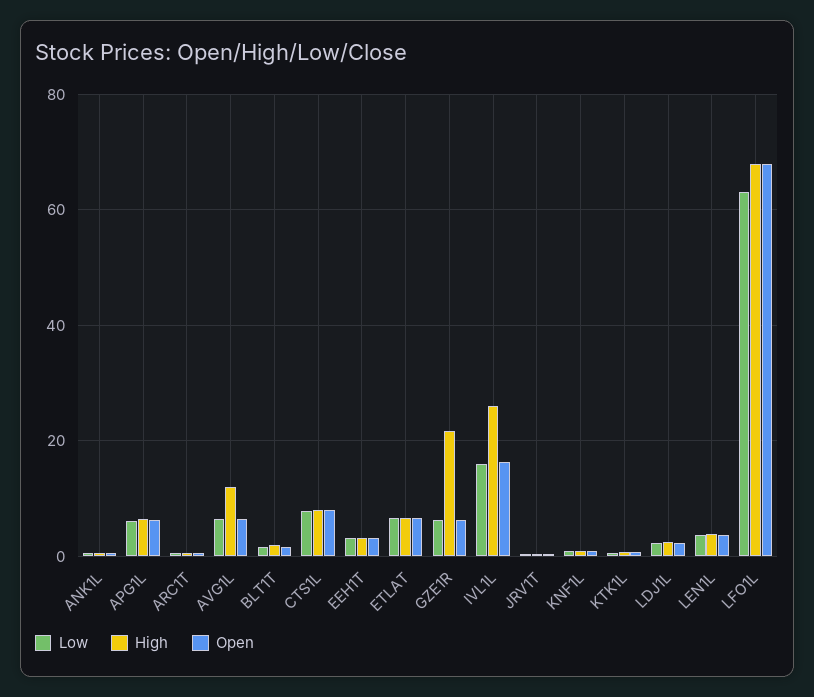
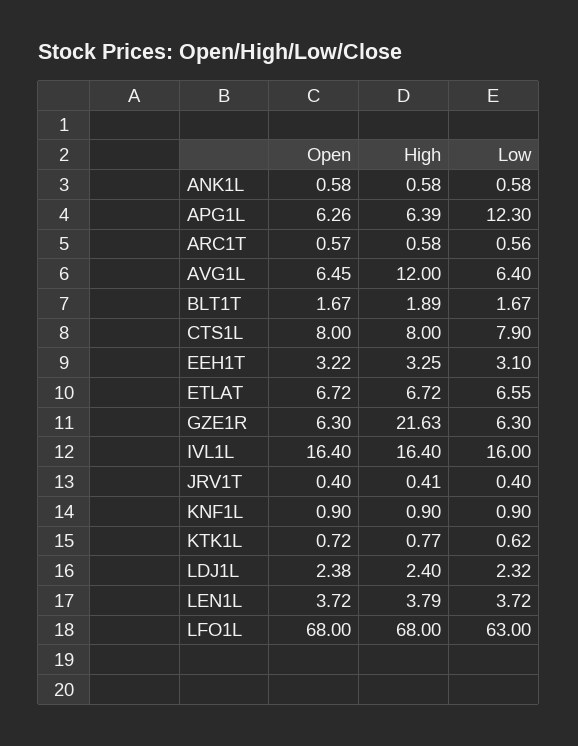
Low, APG1L: 6 -> 12.3
High, IVL1L: 26 -> 16.4

